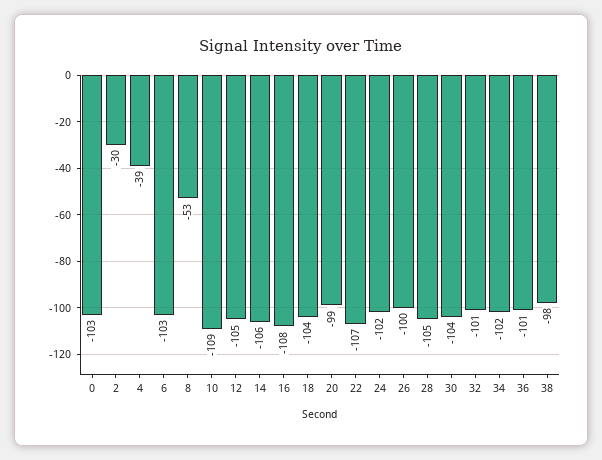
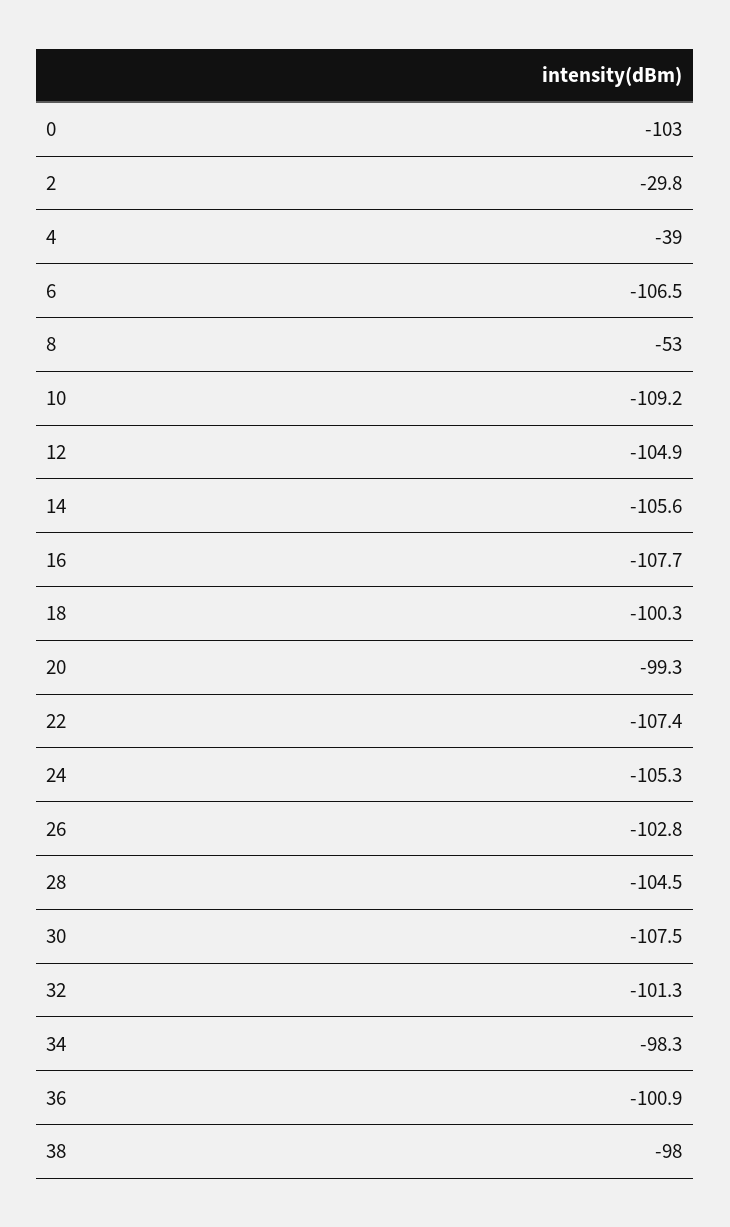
6: -103 -> -106.5
18: -104 -> -100.3
24: -102 -> -105.3
26: -100 -> -102.8
30: -104 -> -107.5
34: -102 -> -98.3

